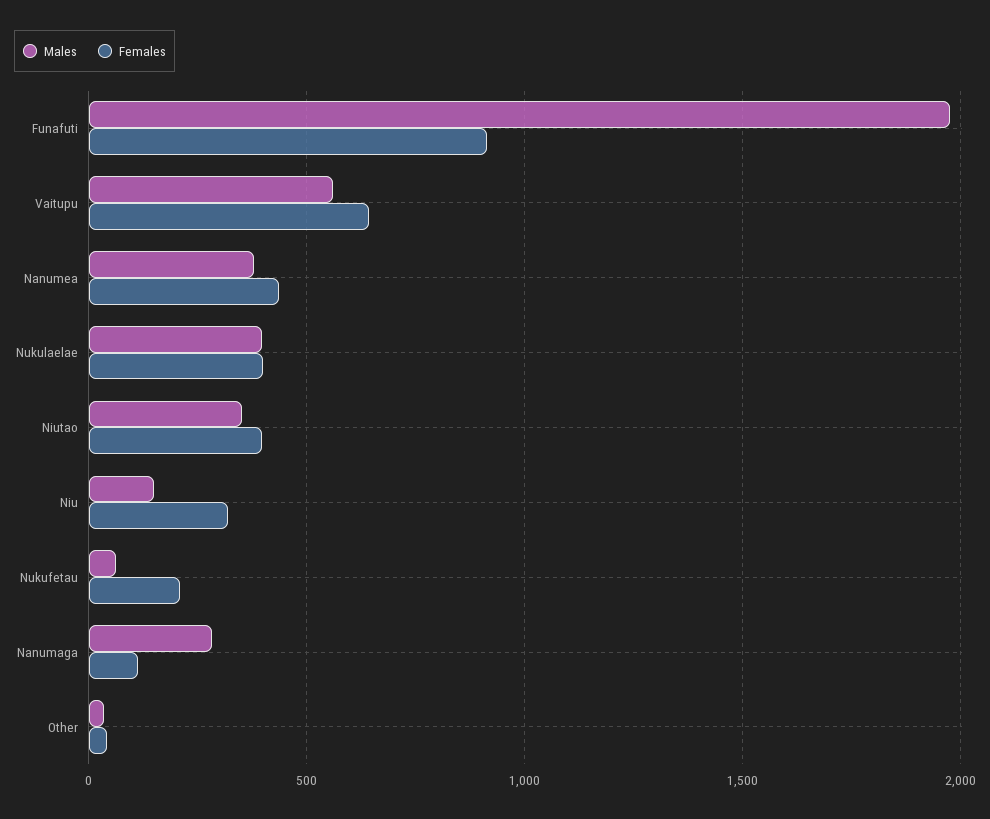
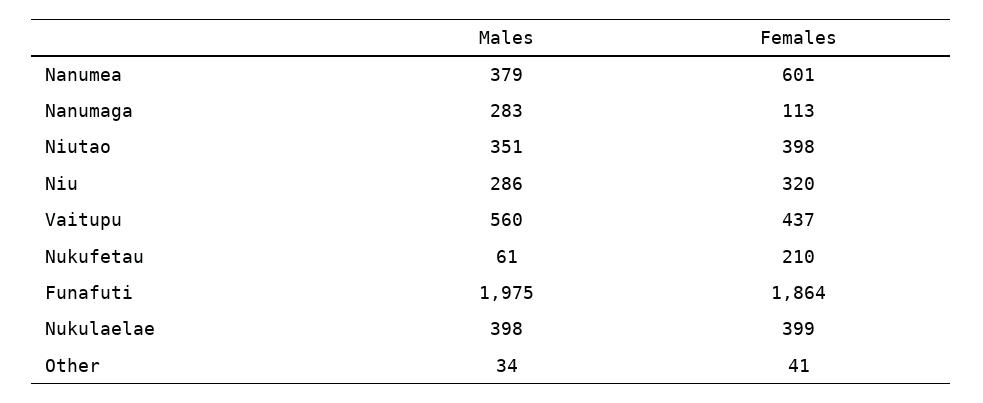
Females, Funafuti: 900 -> 1864
Females, Vaitupu: 650 -> 437
Females, Nanumea: 450 -> 601
Males, Niu: 150 -> 286

